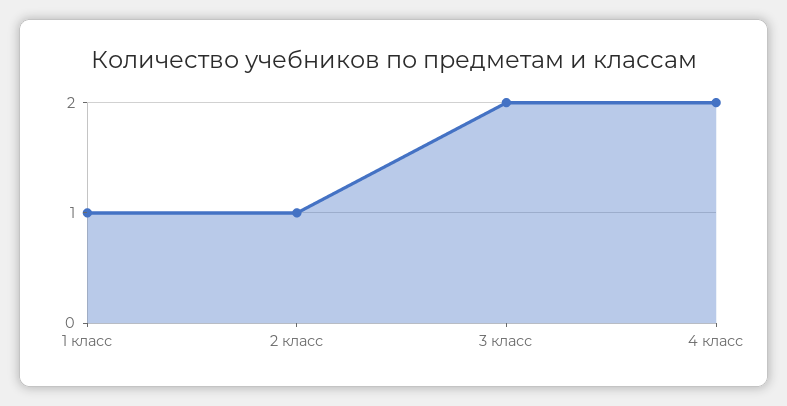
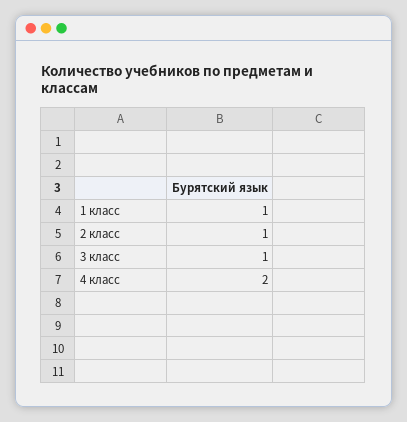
3 класс: 2 -> 1

